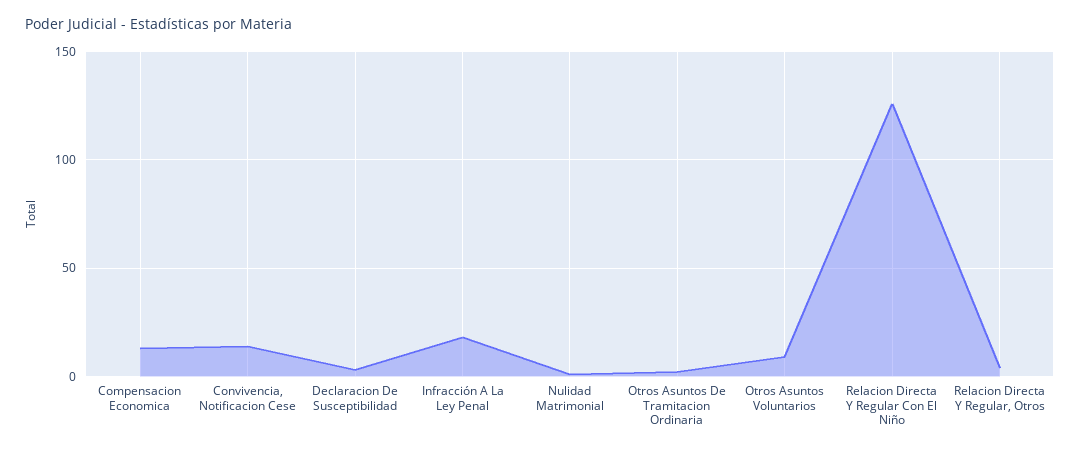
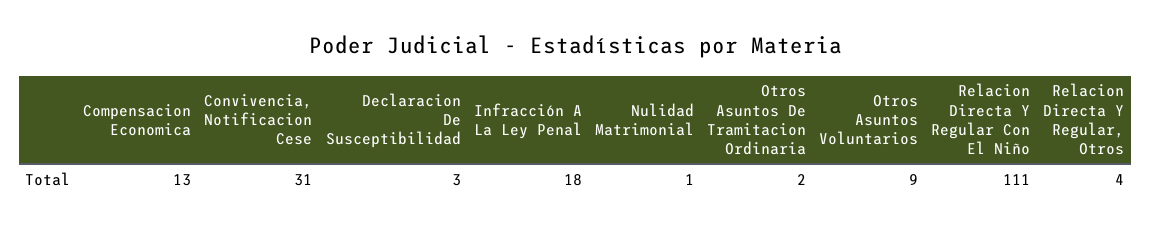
Convivencia, Notificacion Cese: 15 -> 31
Relacion Directa Y Regular Con El Niño: 125 -> 111

